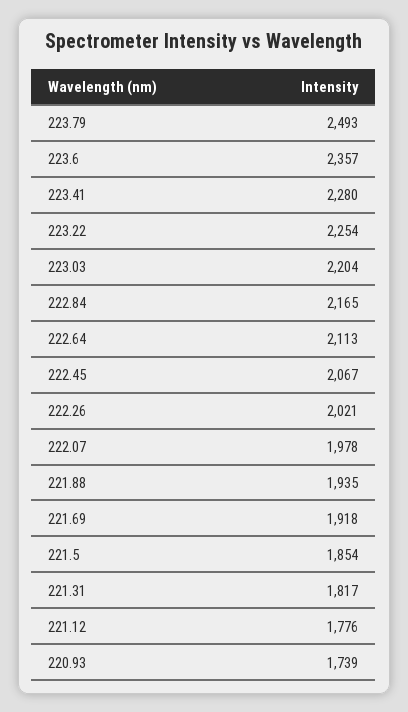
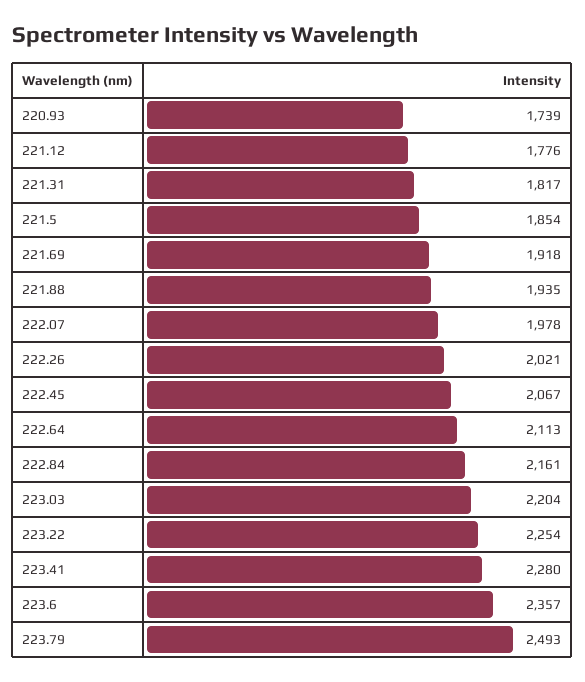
222.84: 2165 -> 2161

